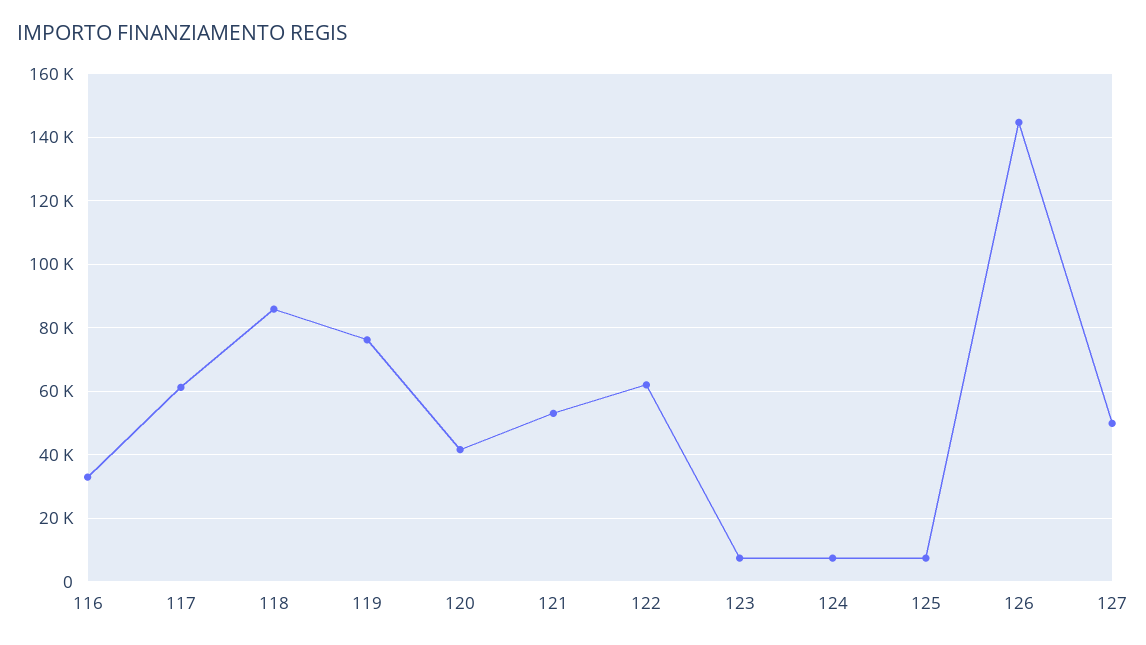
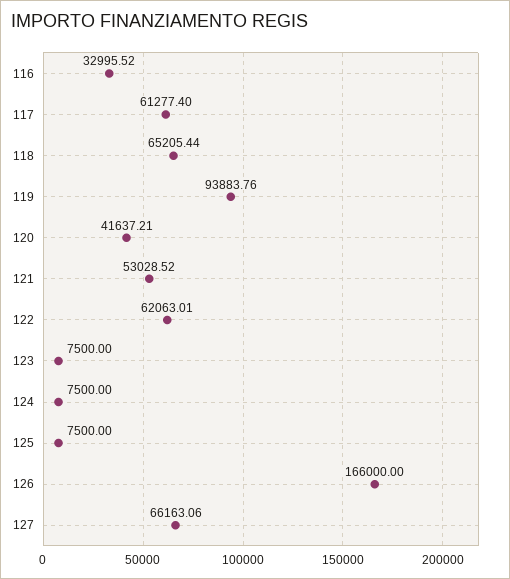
118: 86000 -> 65205.44
119: 76000 -> 93883.76
126: 144000 -> 166000
127: 50000 -> 66163.06

